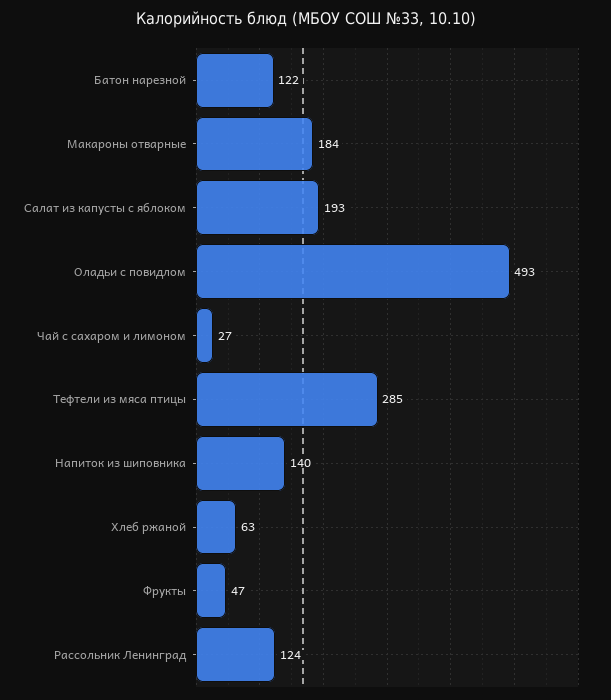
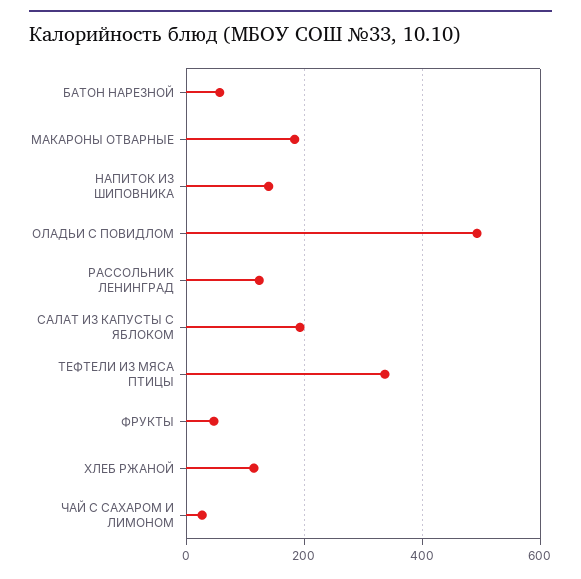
Батон нарезной: 122 -> 60
Тефтели из мяса птицы: 285 -> 340
Хлеб ржаной: 63 -> 120

